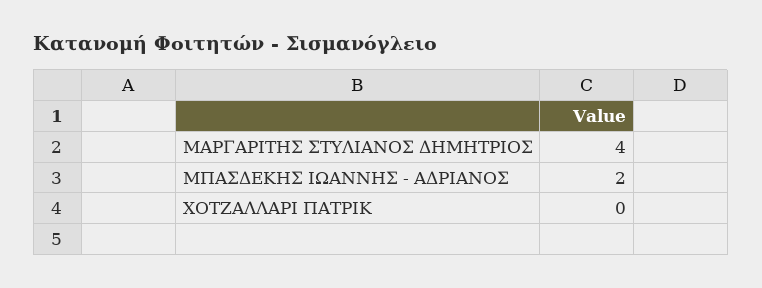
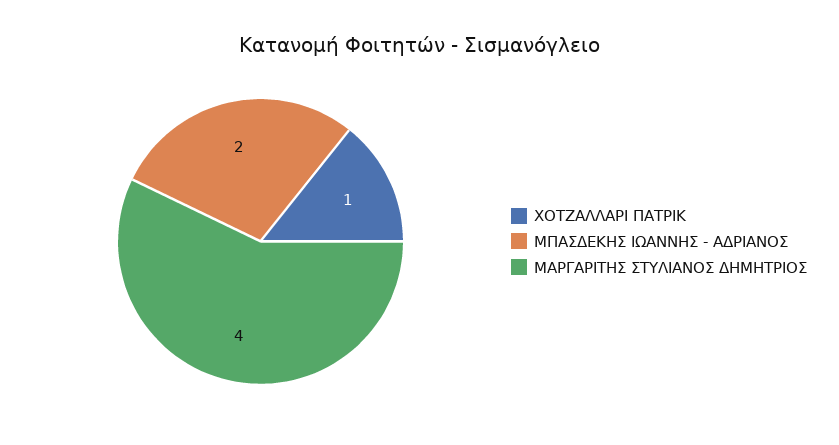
ΧΟΤΖΑΛΛΑΡΙ ΠΑΤΡΙΚ: 0 -> 1

